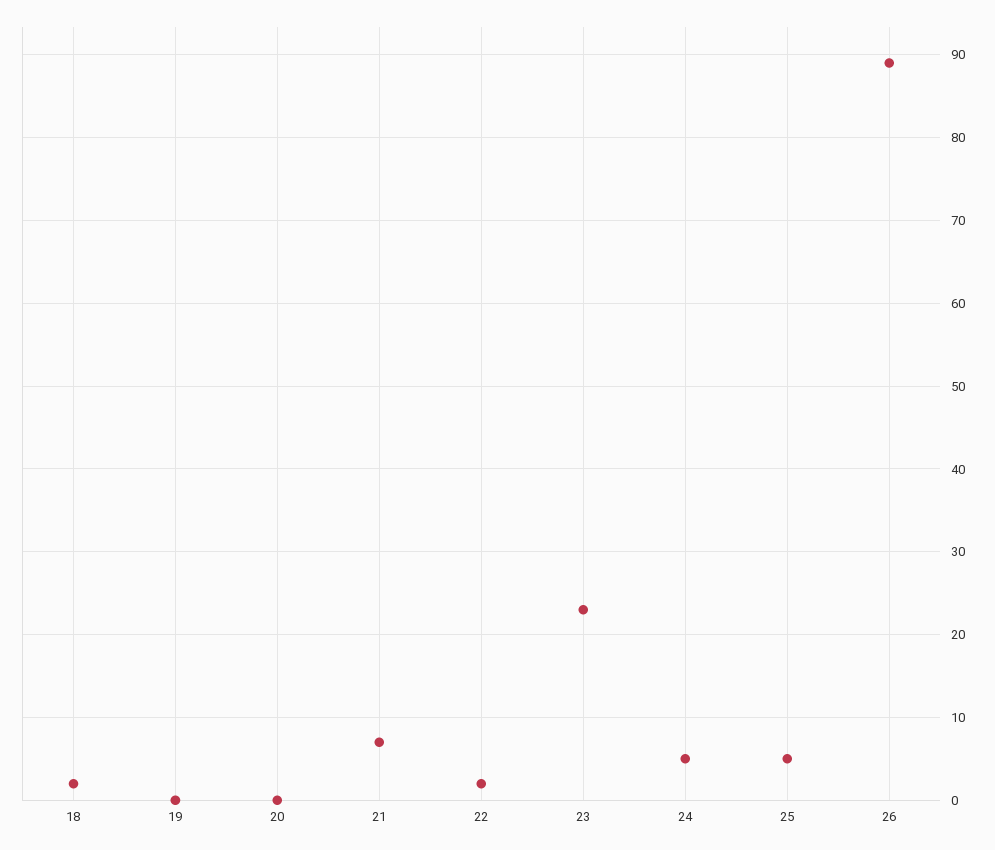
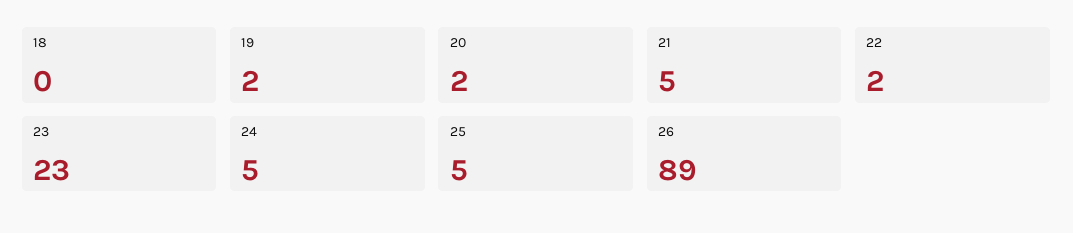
18: 2 -> 0
19: 0 -> 2
20: 0 -> 2
21: 7 -> 5

